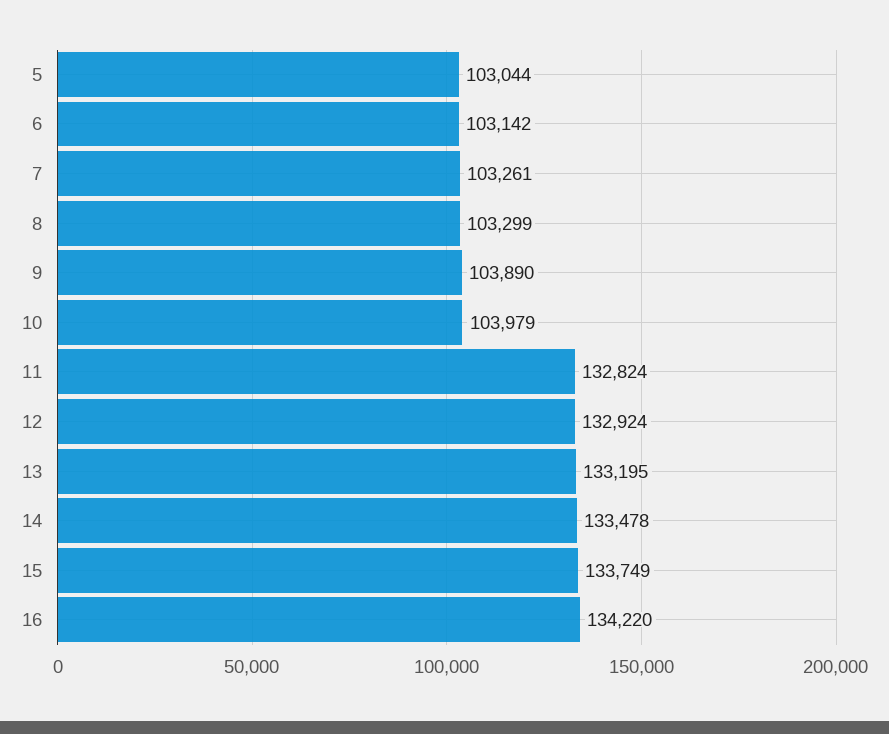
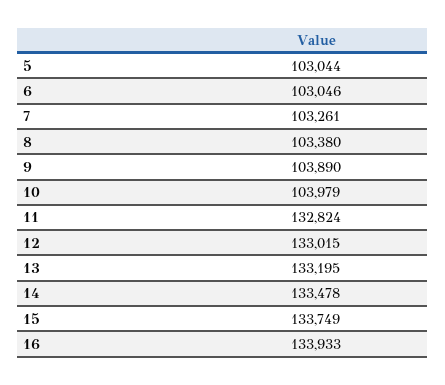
6: 103142 -> 103046
8: 103299 -> 103380
12: 132924 -> 133015
16: 134220 -> 133933

